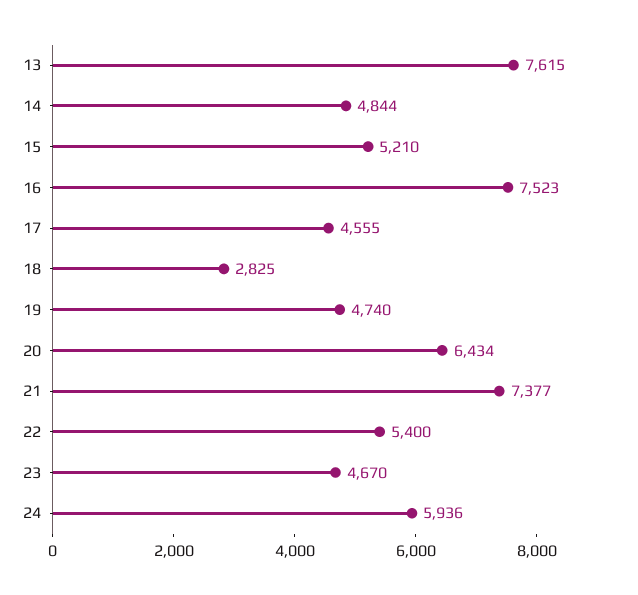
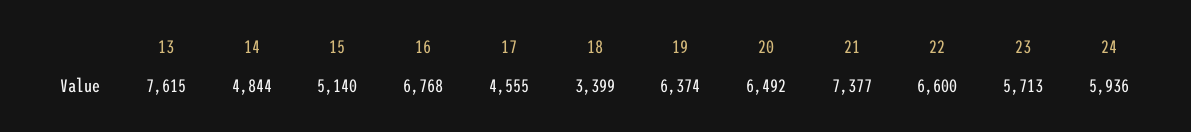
15: 5210 -> 5140
16: 7523 -> 6768
18: 2825 -> 3399
19: 4740 -> 6374
20: 6434 -> 6492
22: 5400 -> 6600
23: 4670 -> 5713

